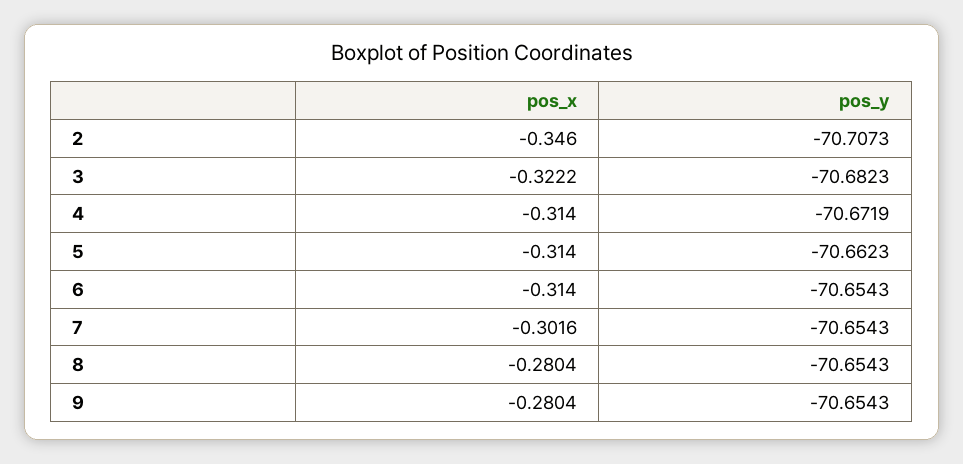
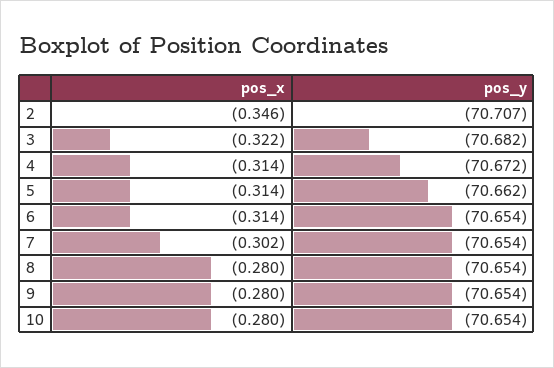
pos_x, 10: none -> -0.28
pos_y, 10: none -> -70.654

